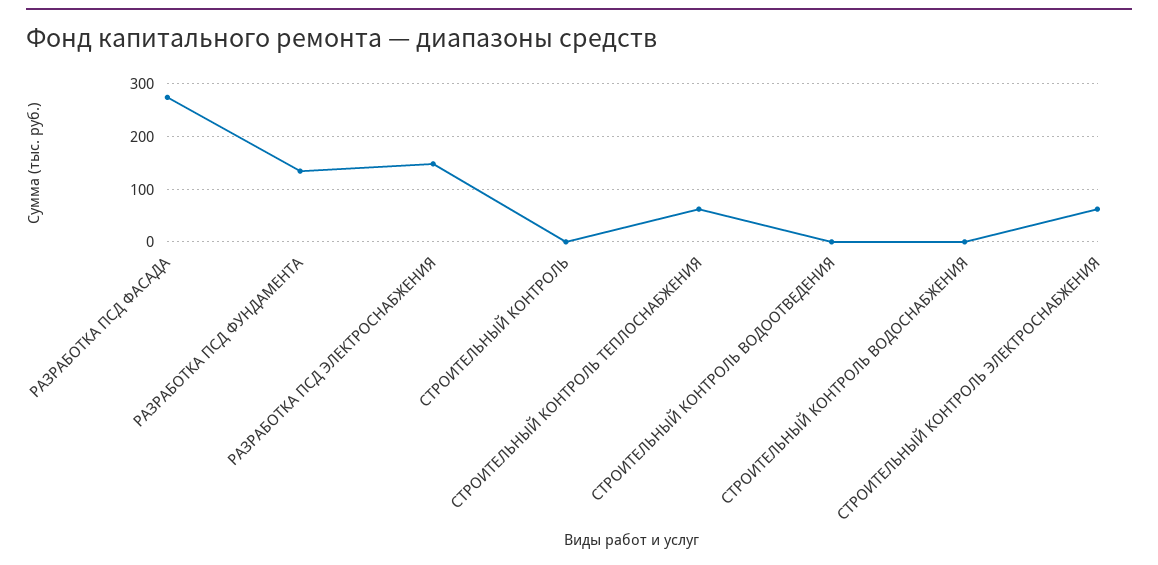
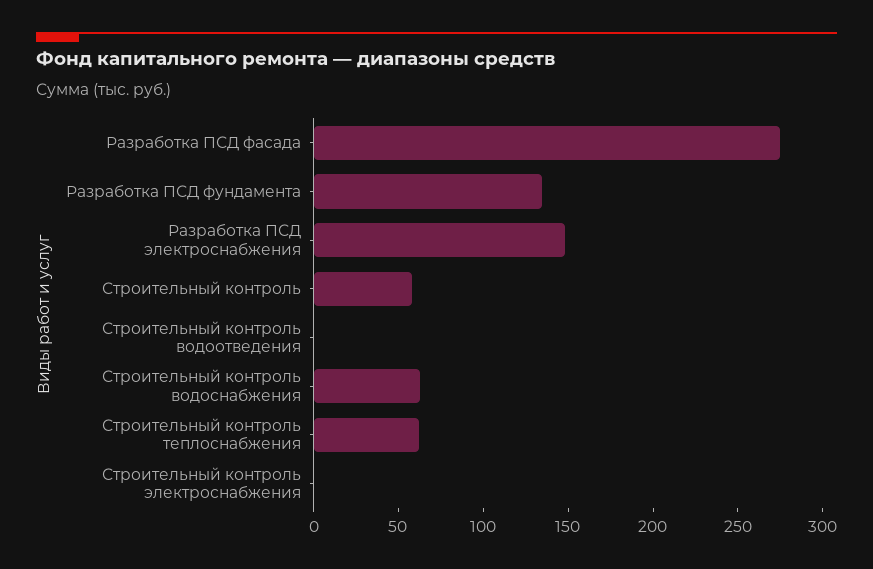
СТРОИТЕЛЬНЫЙ КОНТРОЛЬ: 0 -> 60
СТРОИТЕЛЬНЫЙ КОНТРОЛЬ ВОДОСНАБЖЕНИЯ: 0 -> 60
СТРОИТЕЛЬНЫЙ КОНТРОЛЬ ЭЛЕКТРОСНАБЖЕНИЯ: 60 -> 0

